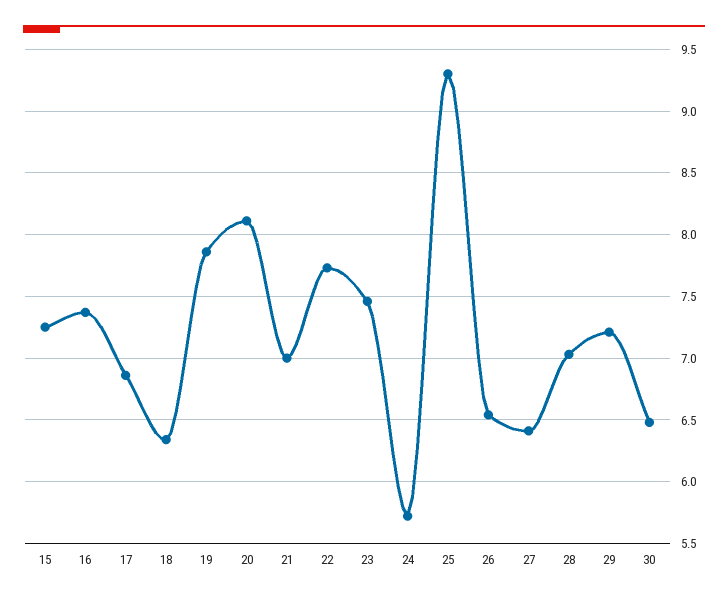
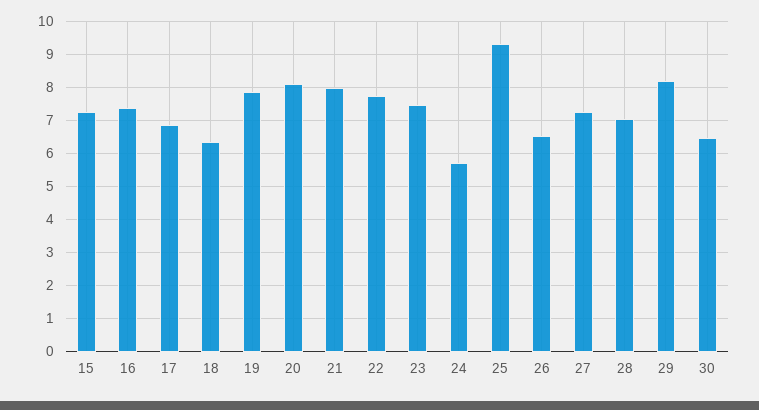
21: 7 -> 8
27: 6.4 -> 7.2
29: 7.2 -> 8.2

